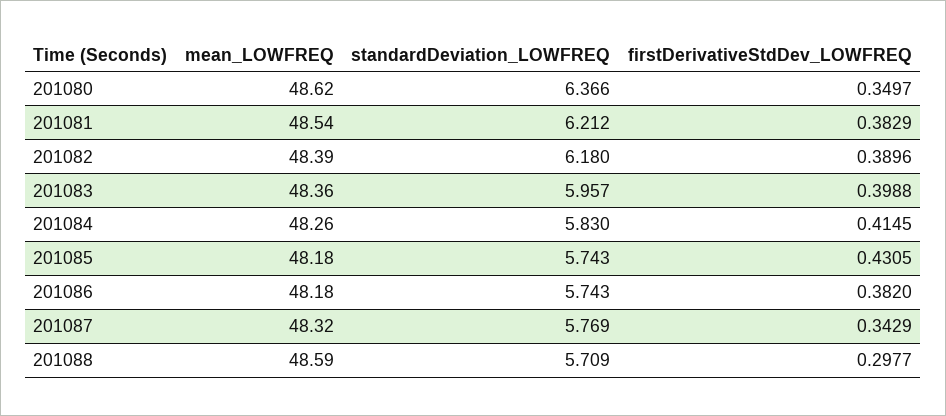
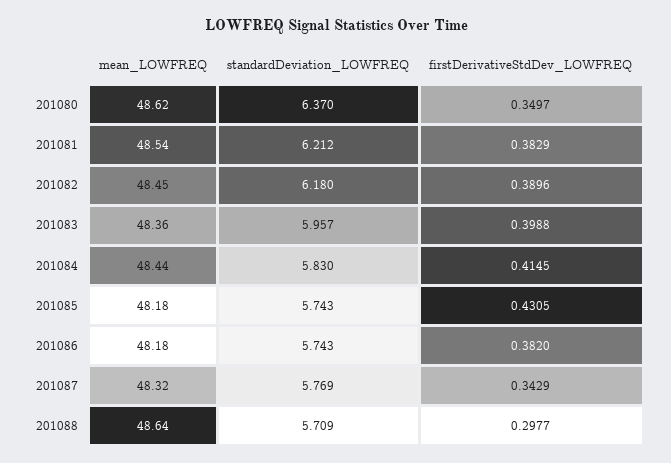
standardDeviation_LOWFREQ, 201080: 6.366 -> 6.37
mean_LOWFREQ, 201082: 48.39 -> 48.45
mean_LOWFREQ, 201084: 48.26 -> 48.44
mean_LOWFREQ, 201088: 48.59 -> 48.64

